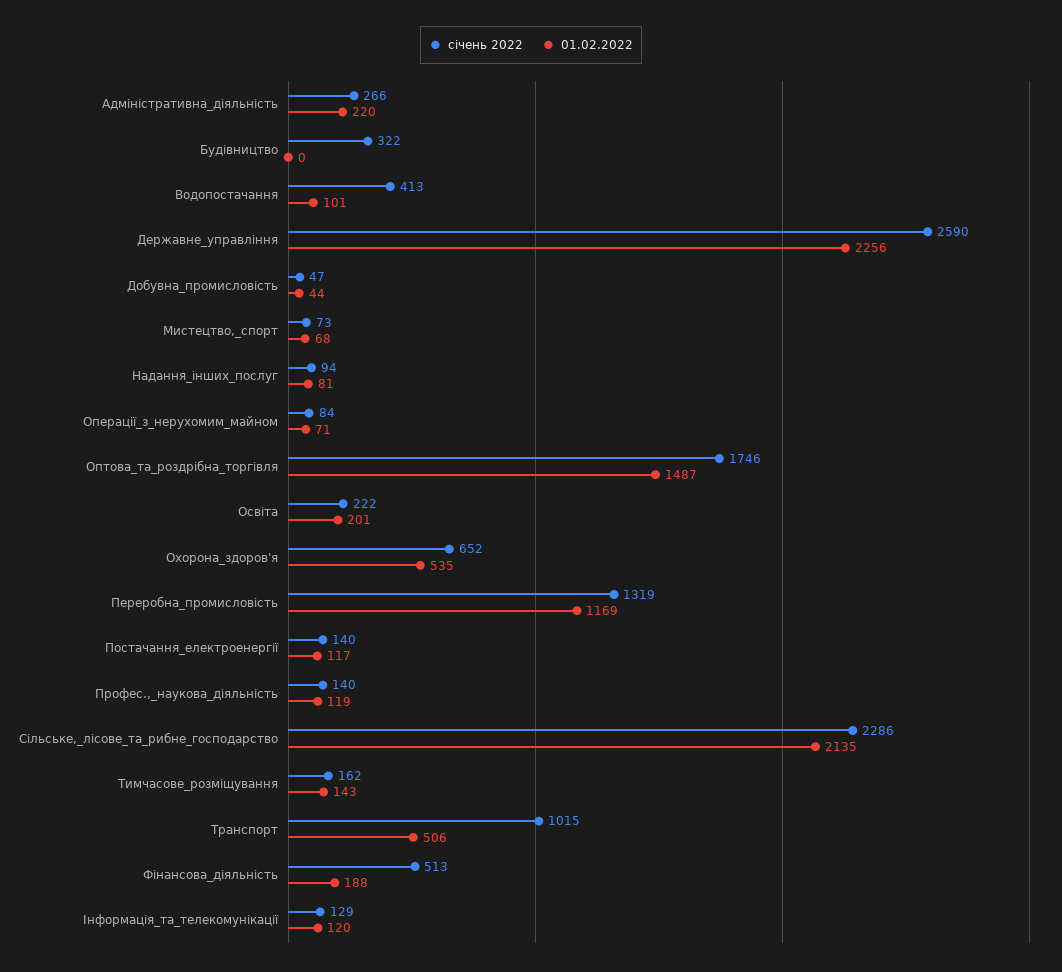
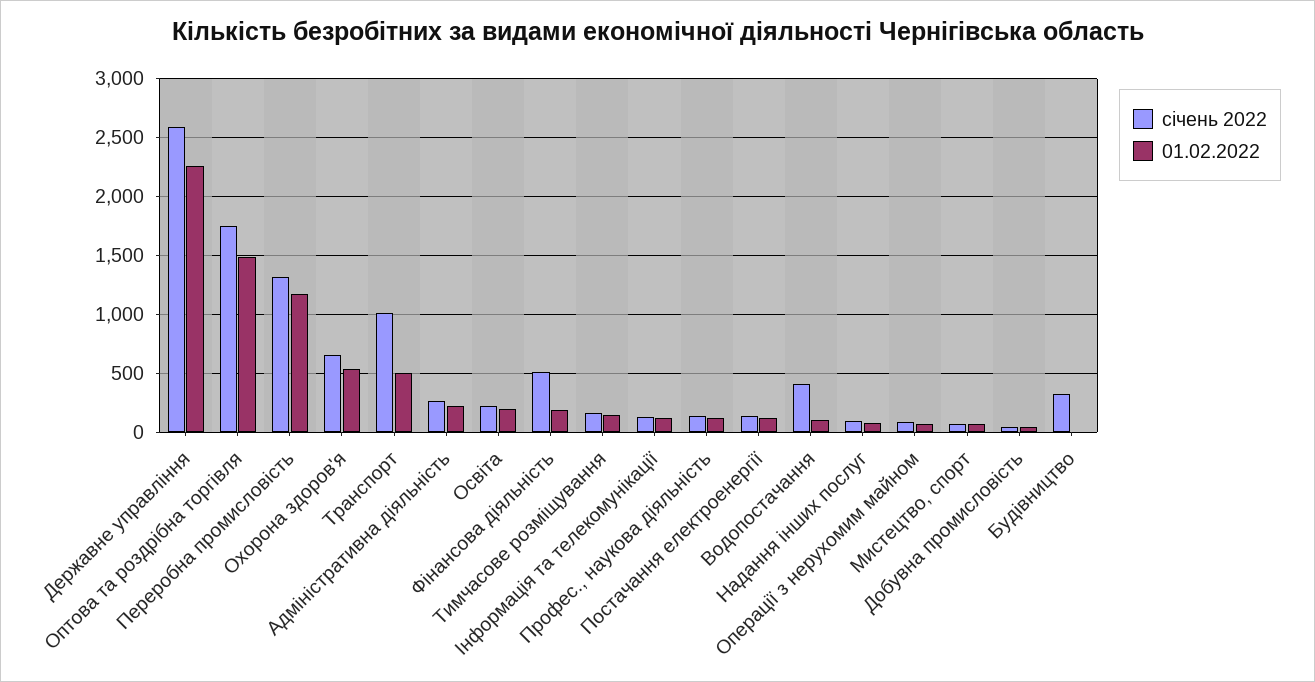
січень 2022, Сільське,_лісове_та_рибне_господарство: 2286 -> none
01.02.2022, Сільське,_лісове_та_рибне_господарство: 2135 -> none

